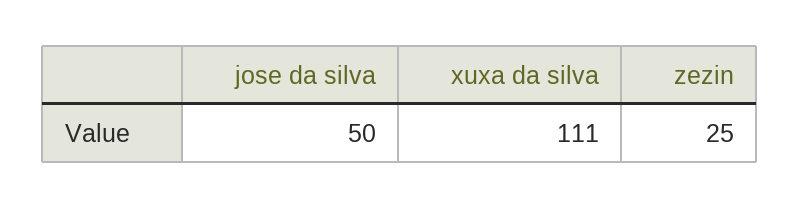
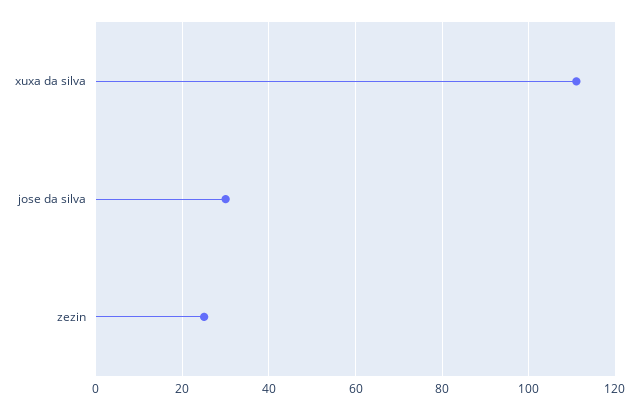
jose da silva: 50 -> 30

